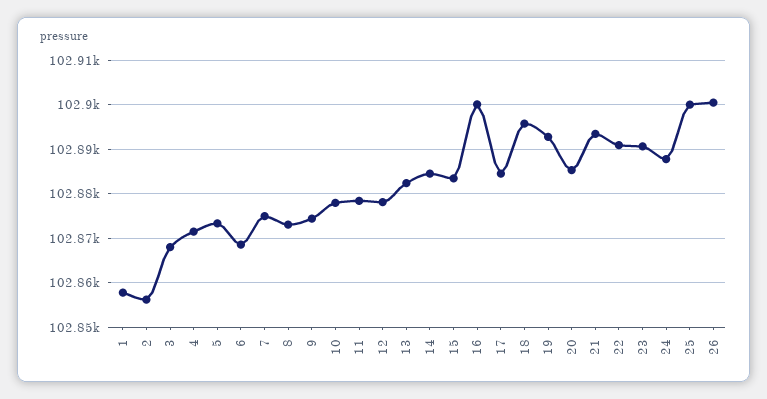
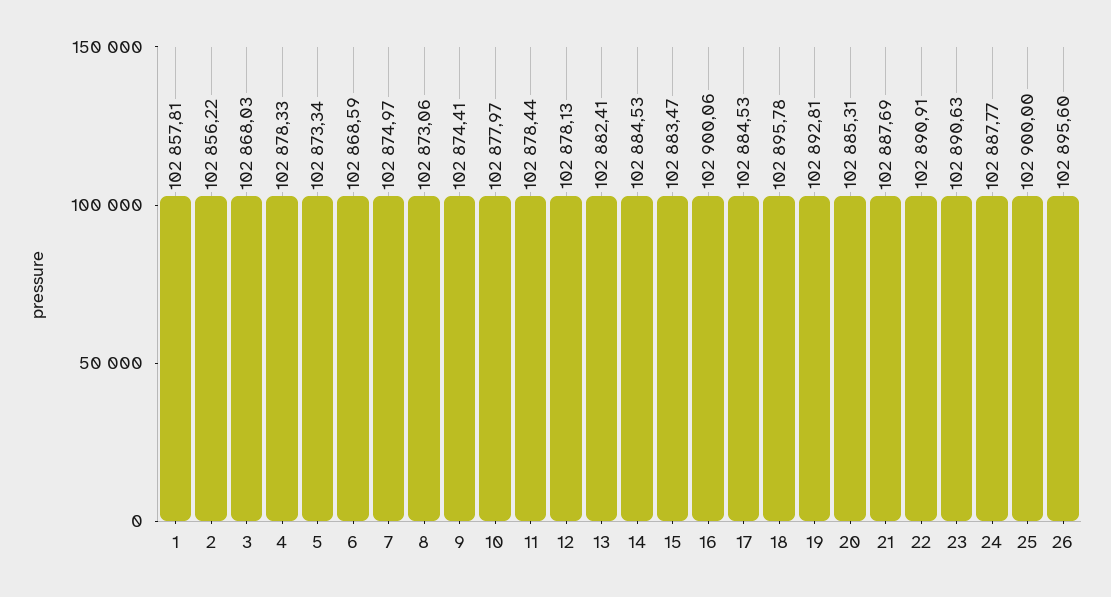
4: 102872 -> 102878.33
21: 102894 -> 102887.69
26: 102900 -> 102895.6

